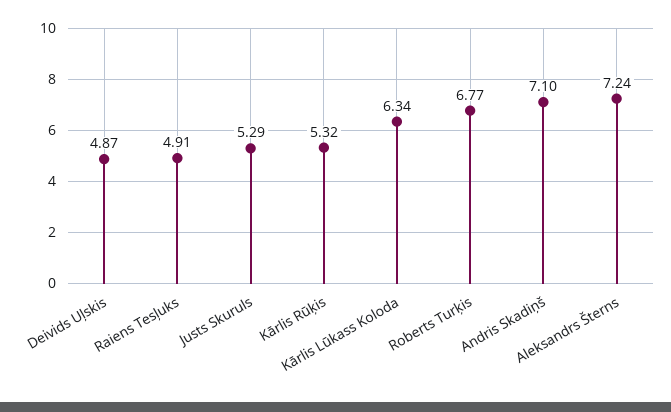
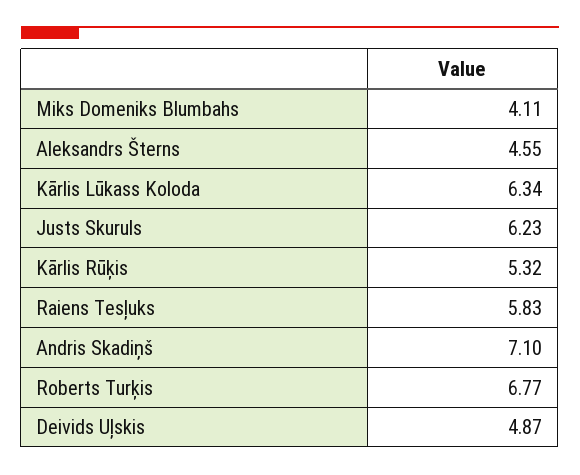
Raiens Tesļuks: 4.91 -> 5.83
Justs Skuruls: 5.29 -> 6.23
Aleksandrs Šterns: 7.24 -> 4.55
Miks Domeniks Blumbahs: none -> 4.11

